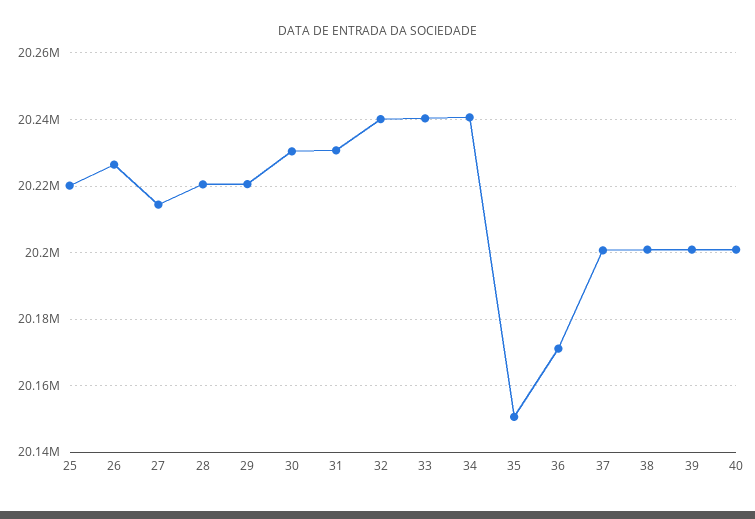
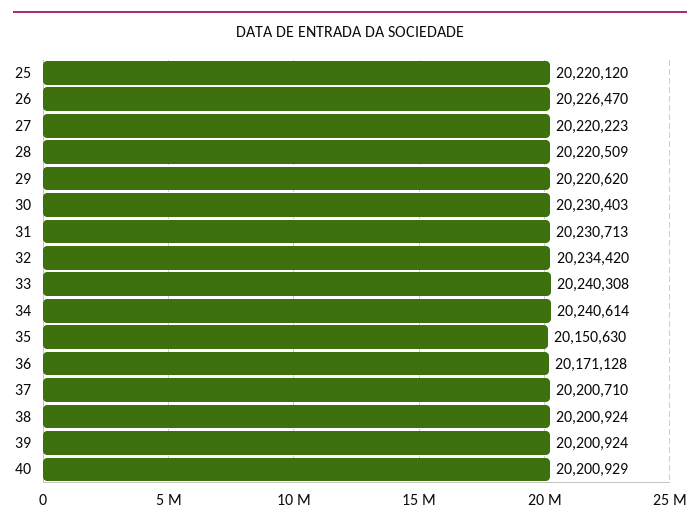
27: 20214000 -> 20220223
32: 20240000 -> 20234420

